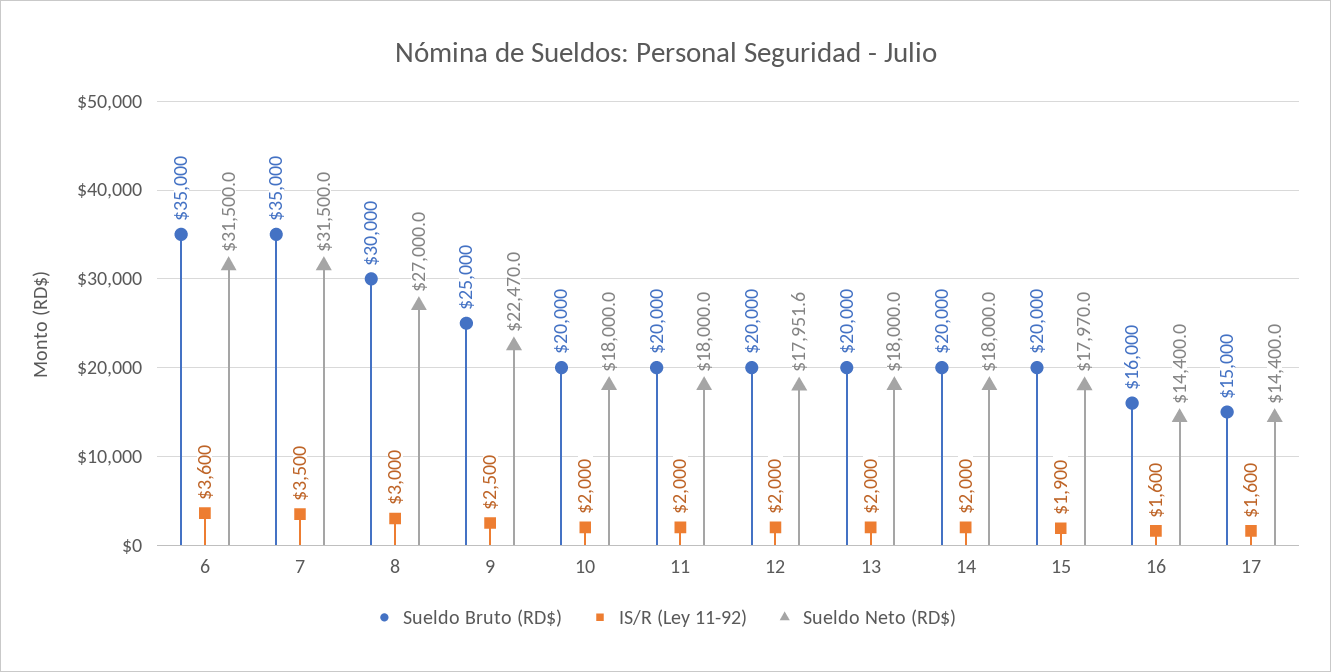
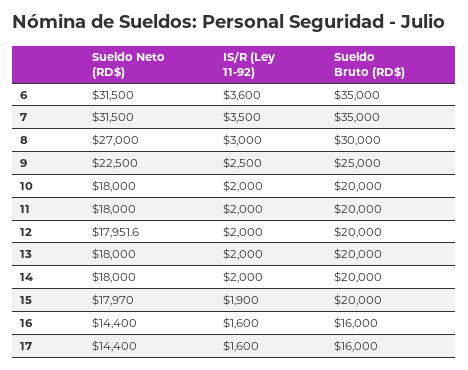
Sueldo Neto (RD$), 9: 22470 -> 22500
Sueldo Bruto (RD$), 17: 15000 -> 16000

